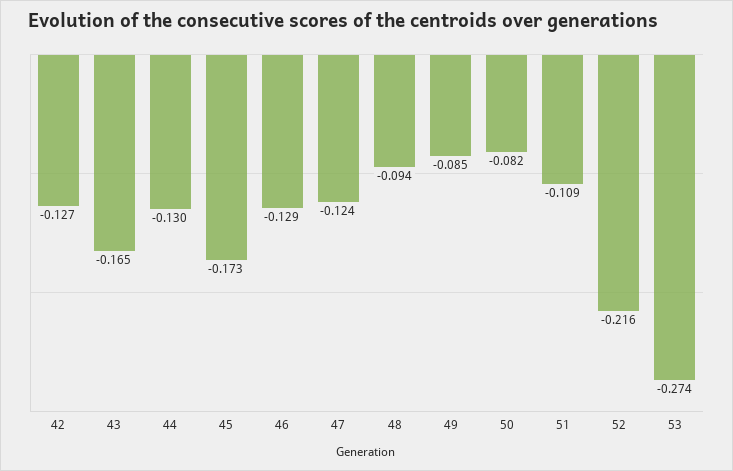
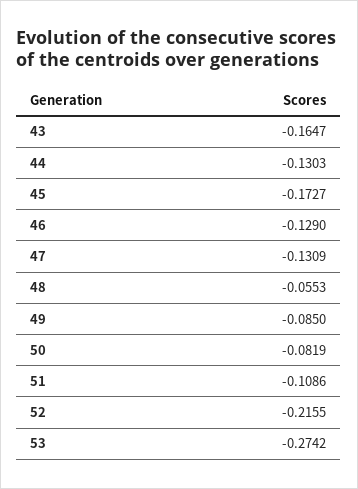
42: -0.127 -> none
47: -0.124 -> -0.1309
48: -0.094 -> -0.0553

